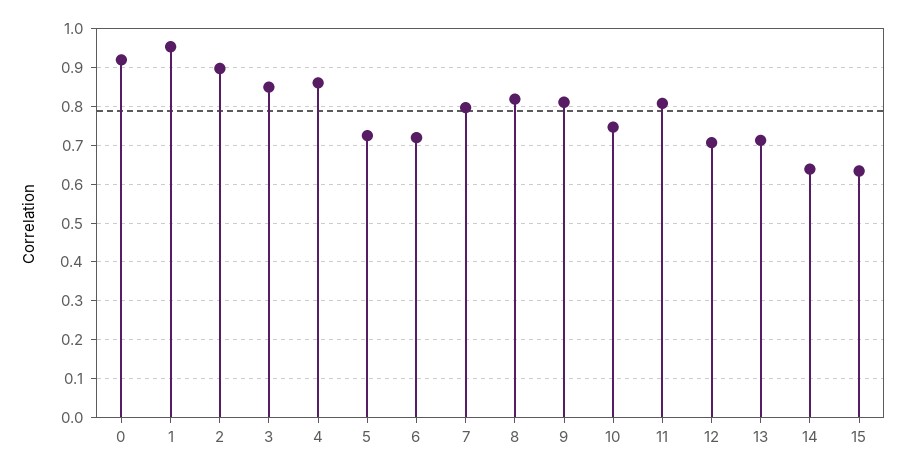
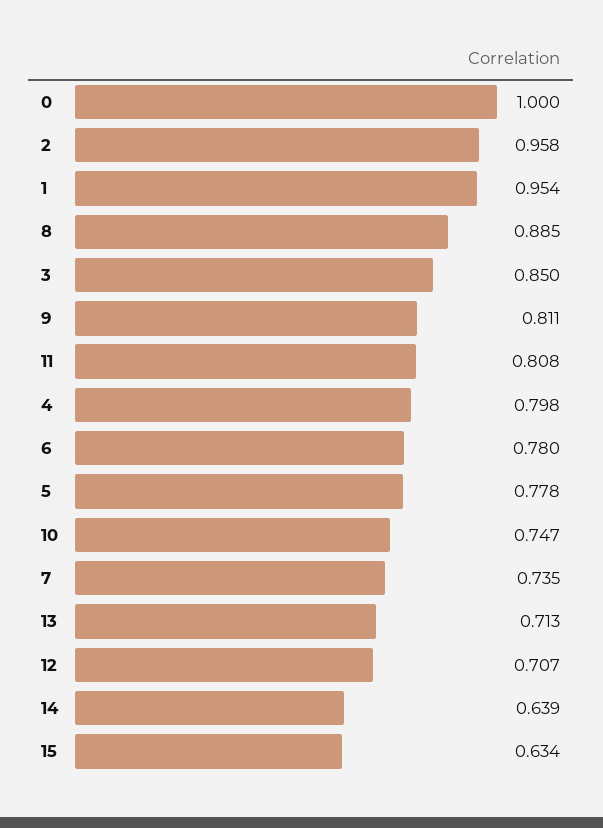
0: 0.92 -> 1
2: 0.9 -> 0.958
4: 0.86 -> 0.798
5: 0.72 -> 0.778
6: 0.72 -> 0.78
7: 0.8 -> 0.735
8: 0.82 -> 0.885

